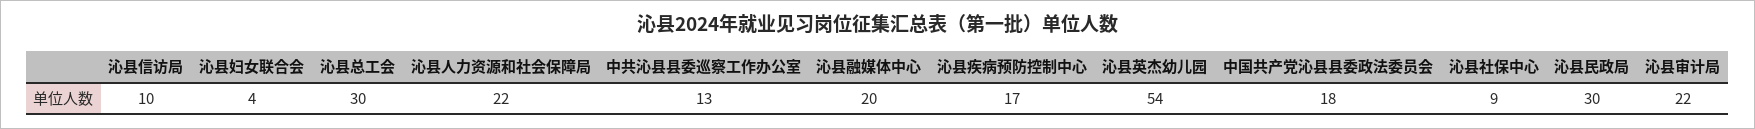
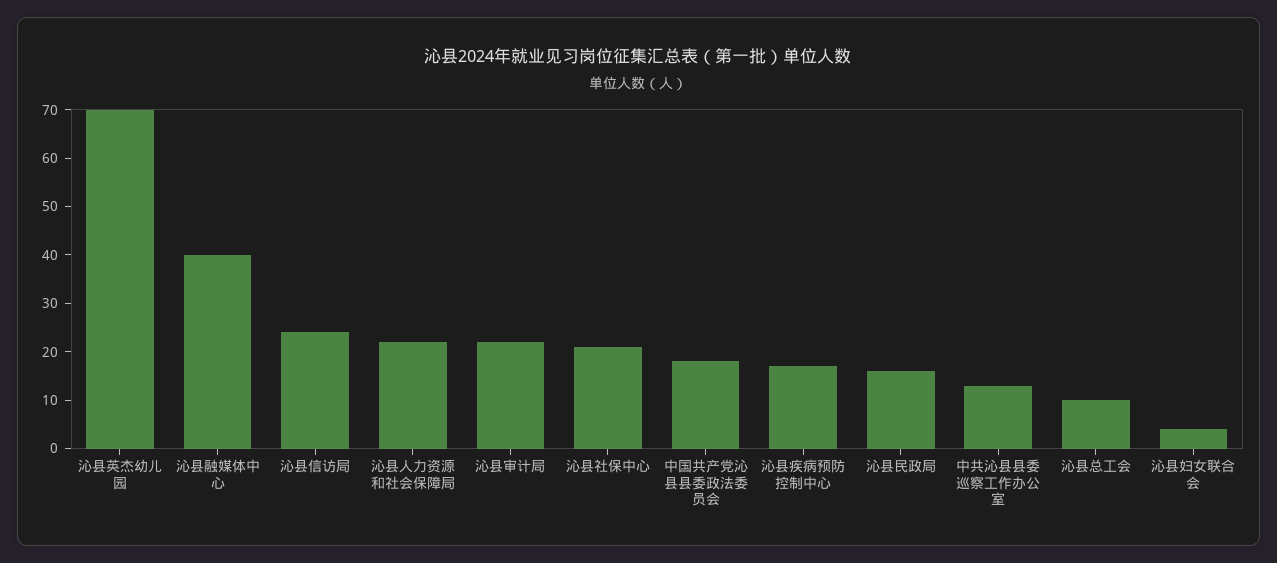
沁县信访局: 10 -> 25
沁县总工会: 30 -> 10
沁县融媒体中心: 20 -> 40
沁县英杰幼儿园: 54 -> 70
沁县社保中心: 9 -> 20
沁县民政局: 30 -> 15

